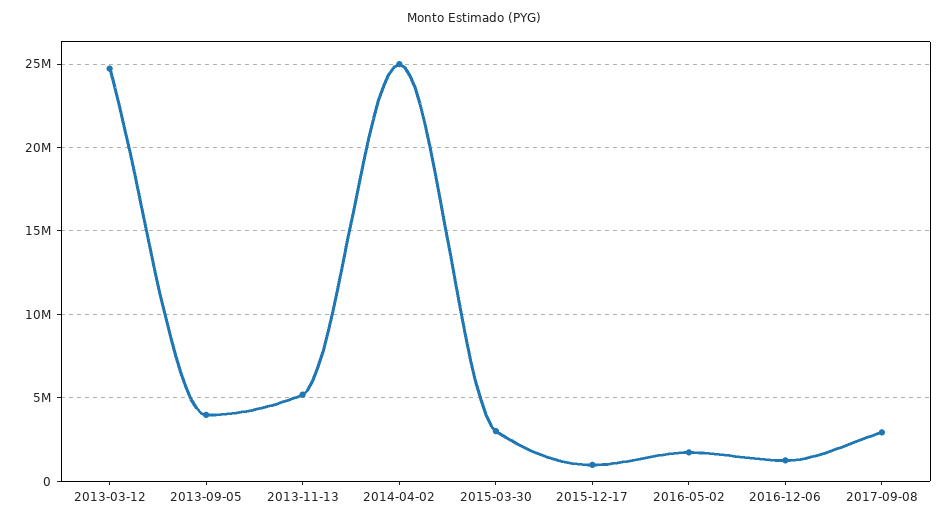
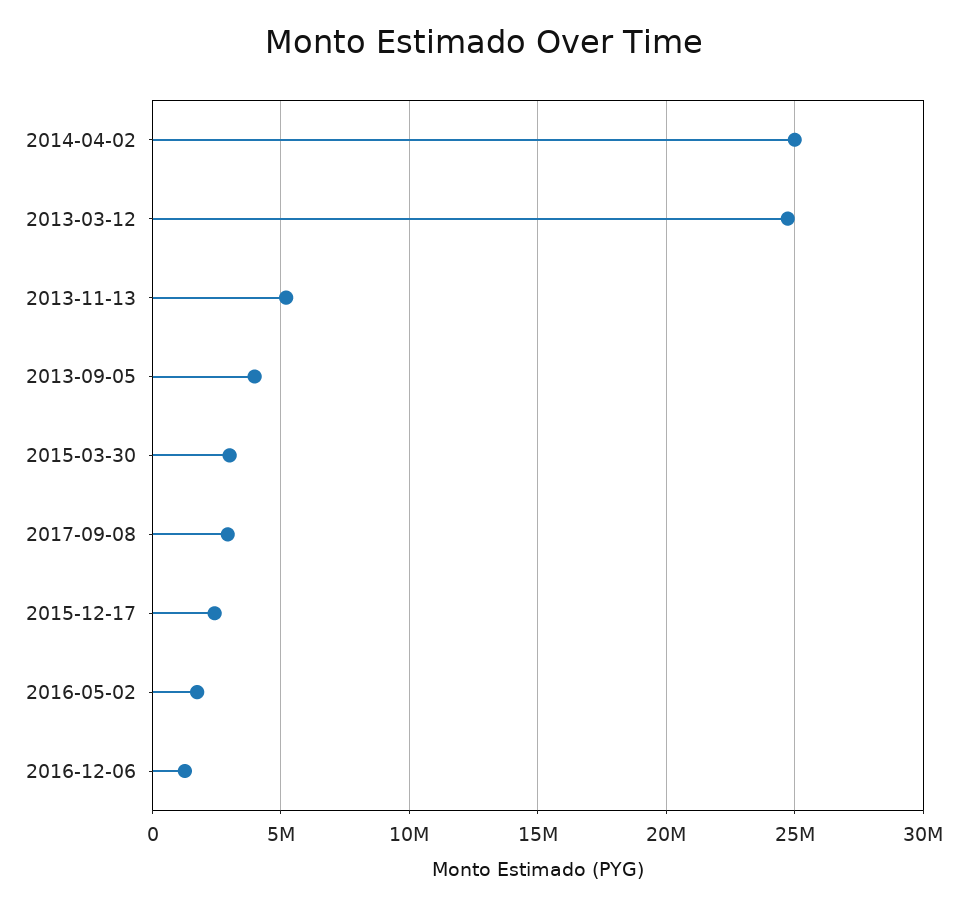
2015-12-17: 1000000 -> 2500000

